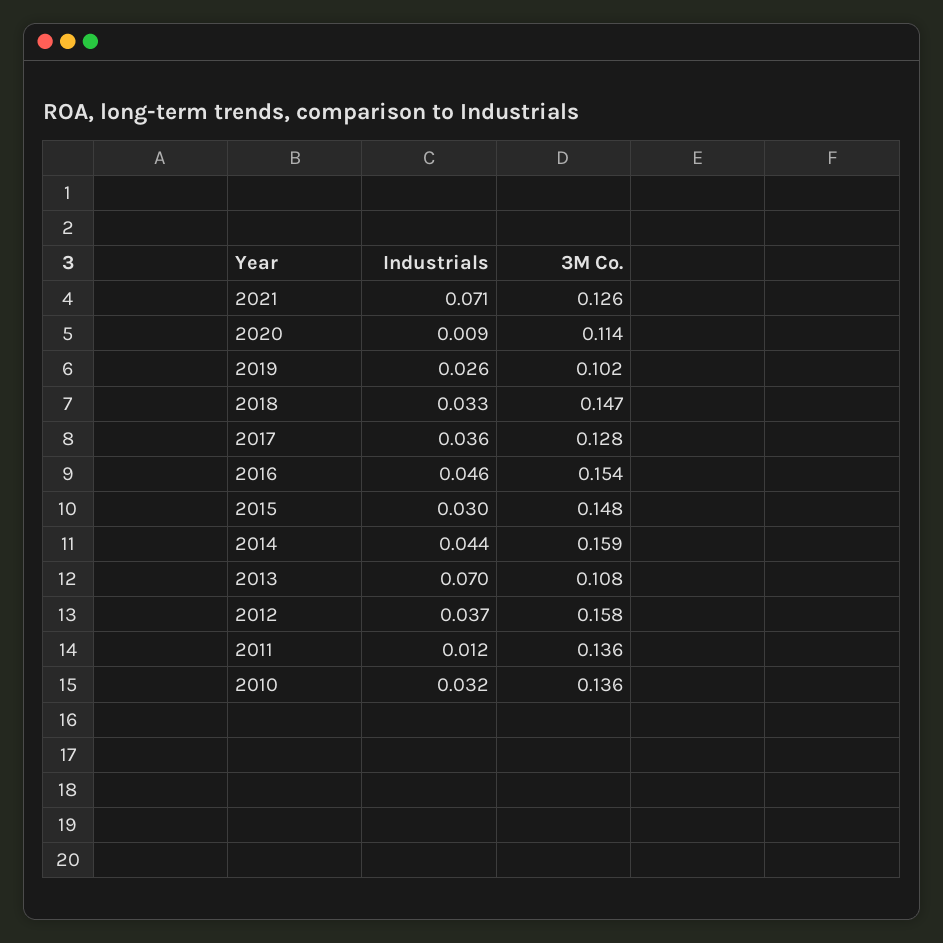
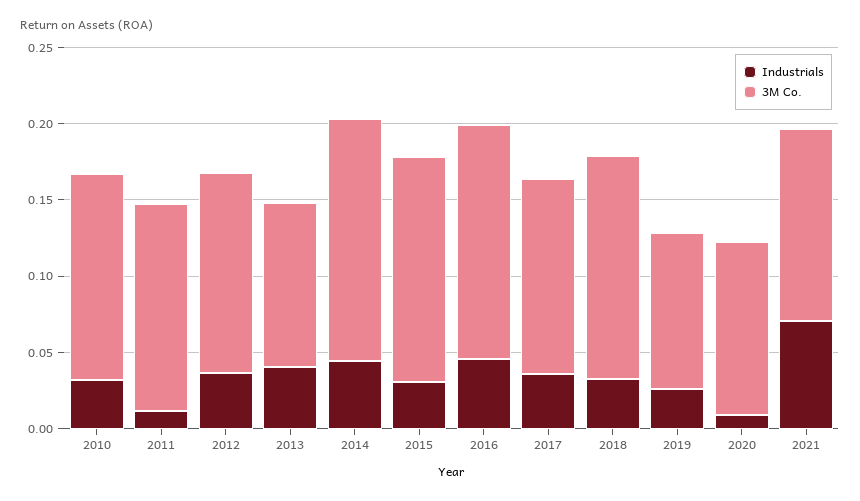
Industrials, 2013: 0.07 -> 0.04
3M Co., 2012: 0.158 -> 0.13

